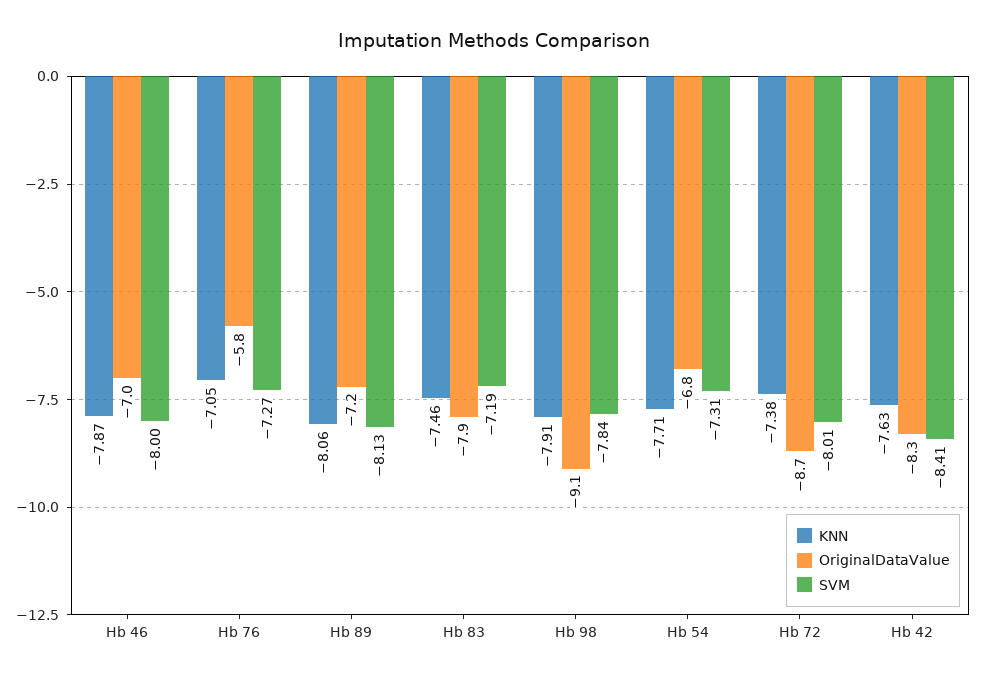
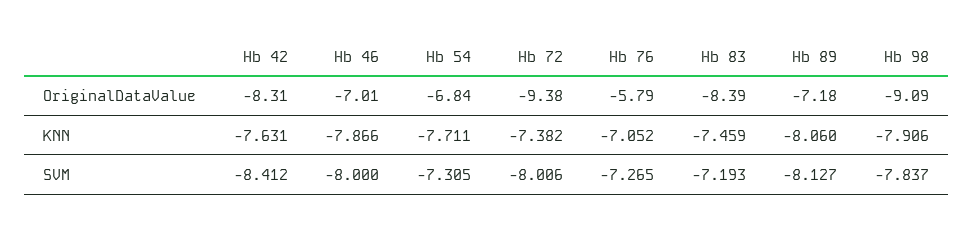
OriginalDataValue, Hb 83: -7.9 -> -8.39
OriginalDataValue, Hb 72: -8.7 -> -9.38

